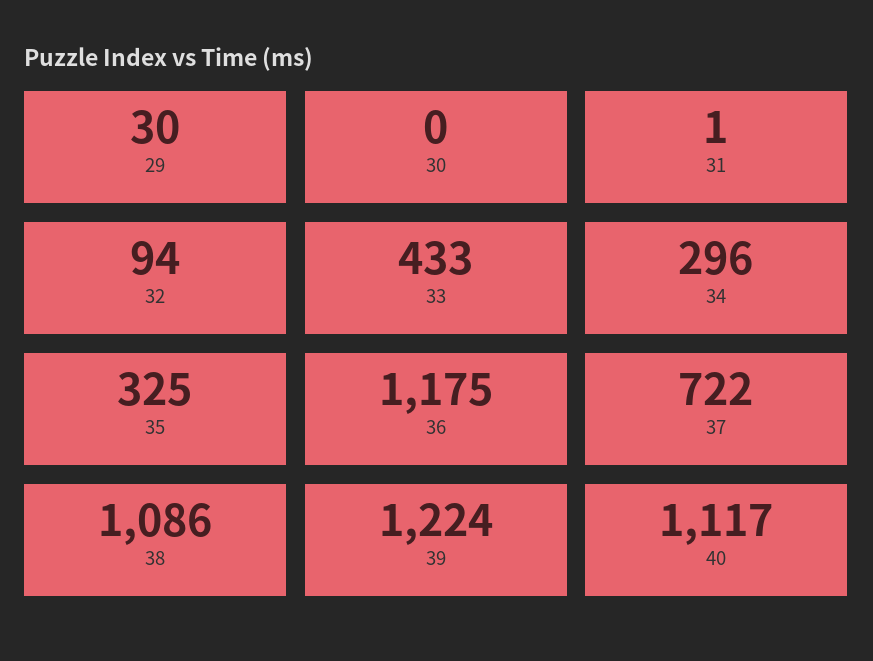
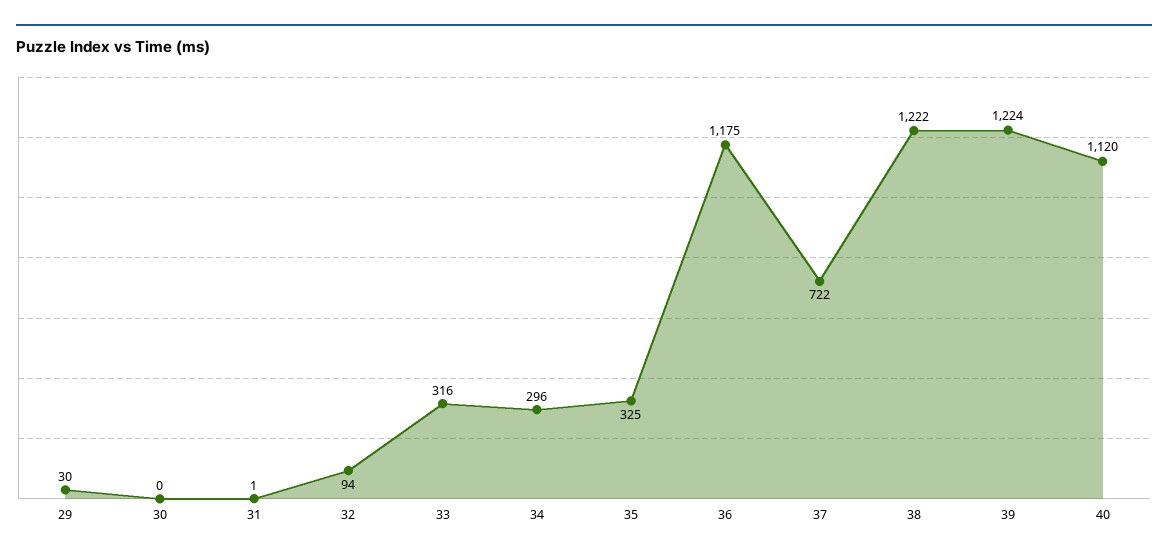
33: 433 -> 316
38: 1086 -> 1222
40: 1117 -> 1120

